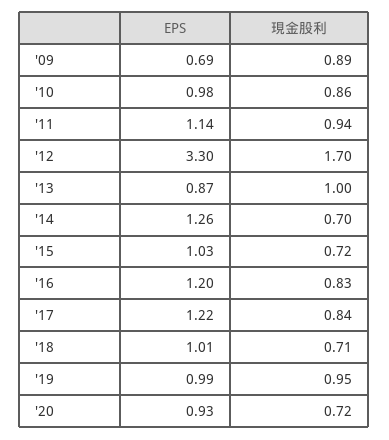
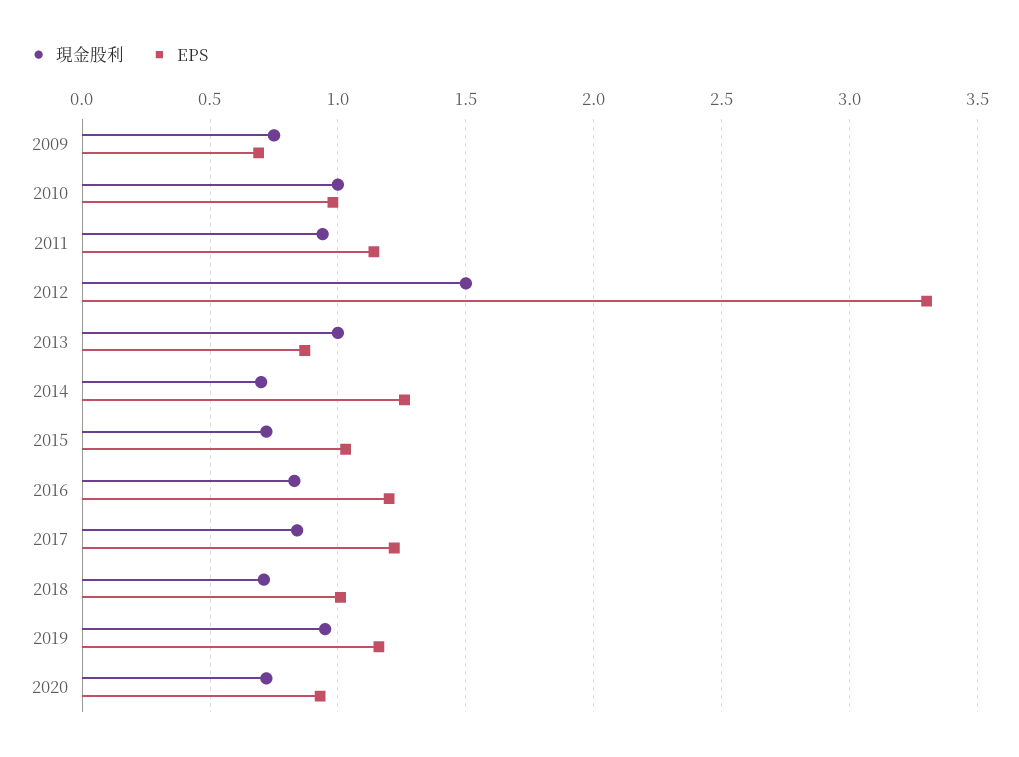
現金股利, '09: 0.89 -> 0.75
現金股利, '10: 0.86 -> 1
現金股利, '12: 1.7 -> 1.5
EPS, '19: 0.99 -> 1.15

